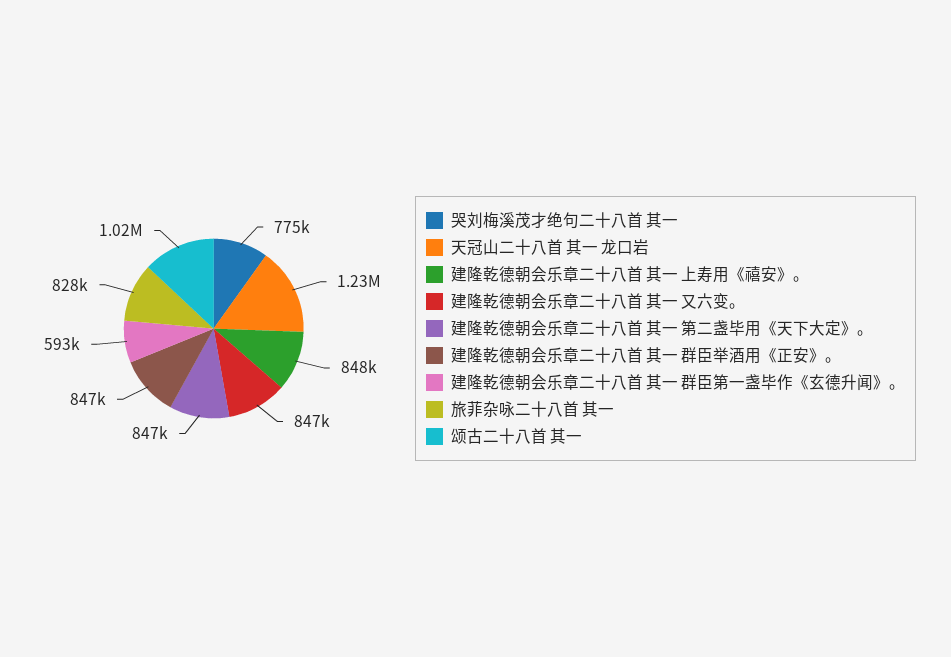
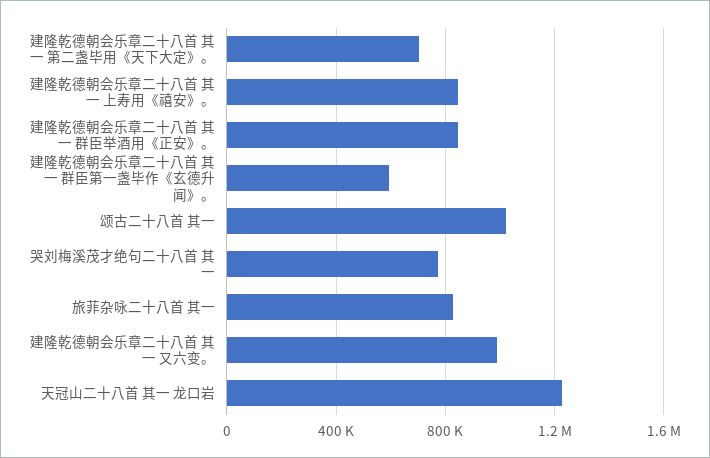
建隆乾德朝会乐章二十八首 其一 又六变。: 847000 -> 1000000
建隆乾德朝会乐章二十八首 其一 第二盏毕用《天下大定》。: 847000 -> 700000

